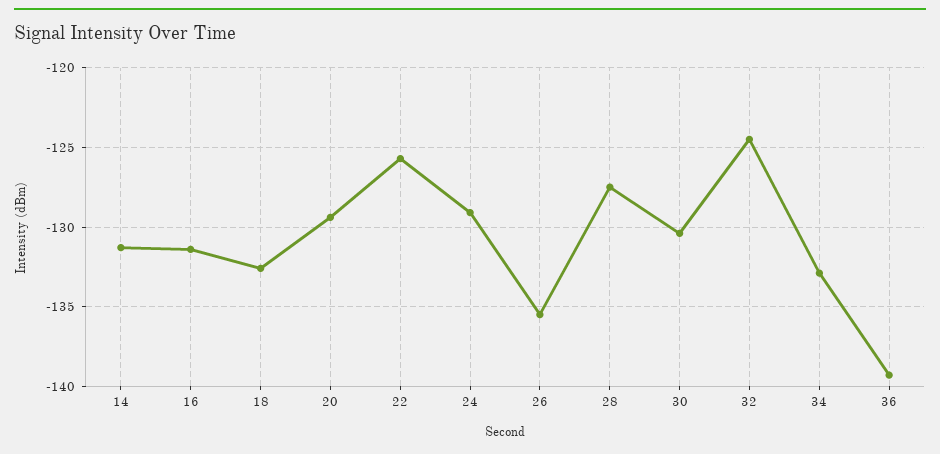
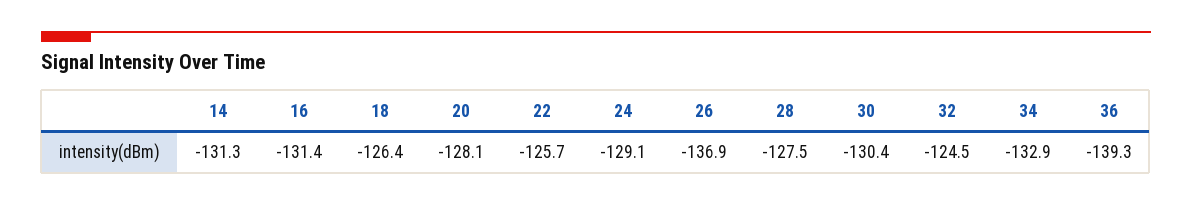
18: -132.5 -> -126.4
20: -129.5 -> -128.1
26: -135.5 -> -136.9

